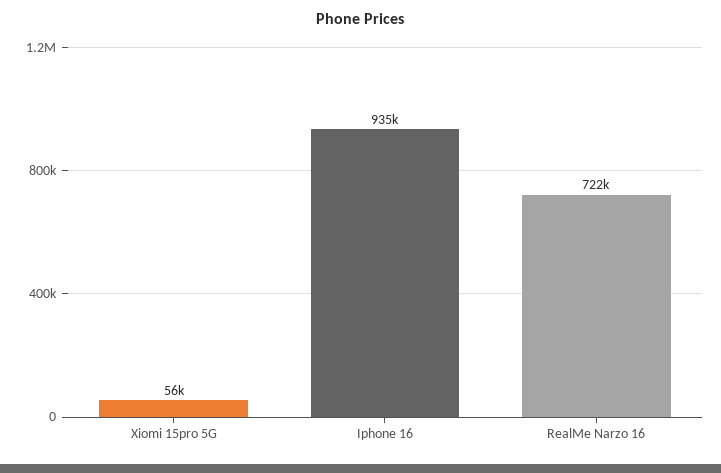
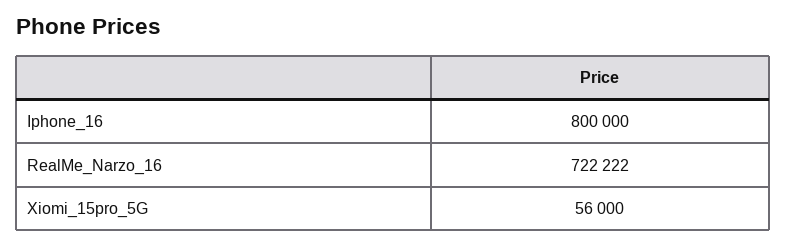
Iphone 16: 935000 -> 800000

